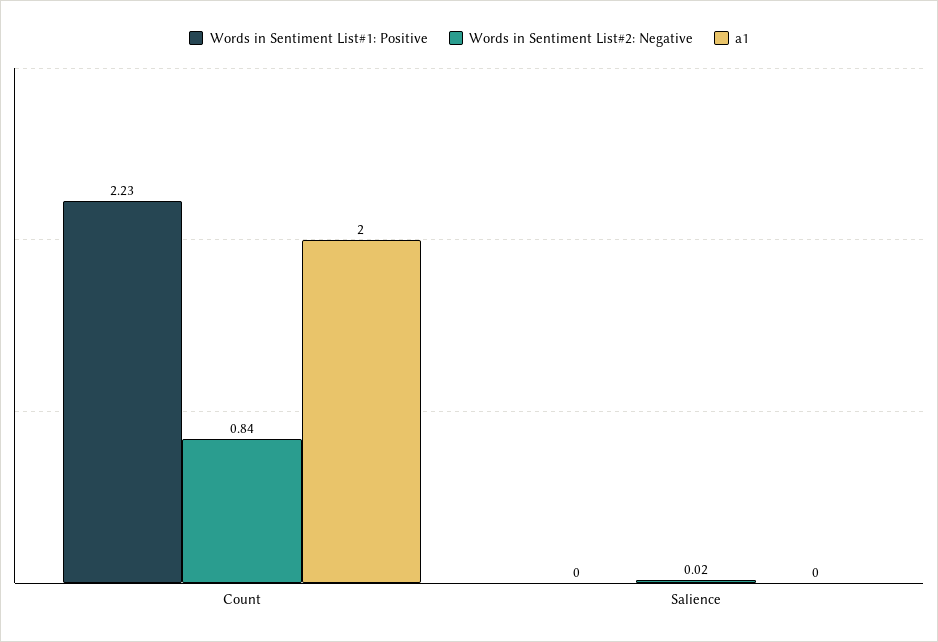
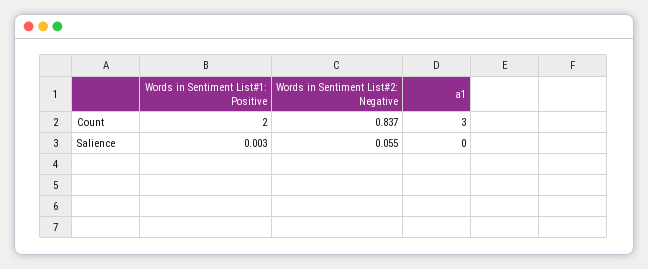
Words in Sentiment List#1: Positive, Count: 2.23 -> 2
a1, Count: 2 -> 3
Words in Sentiment List#2: Negative, Salience: 0.02 -> 0.055

